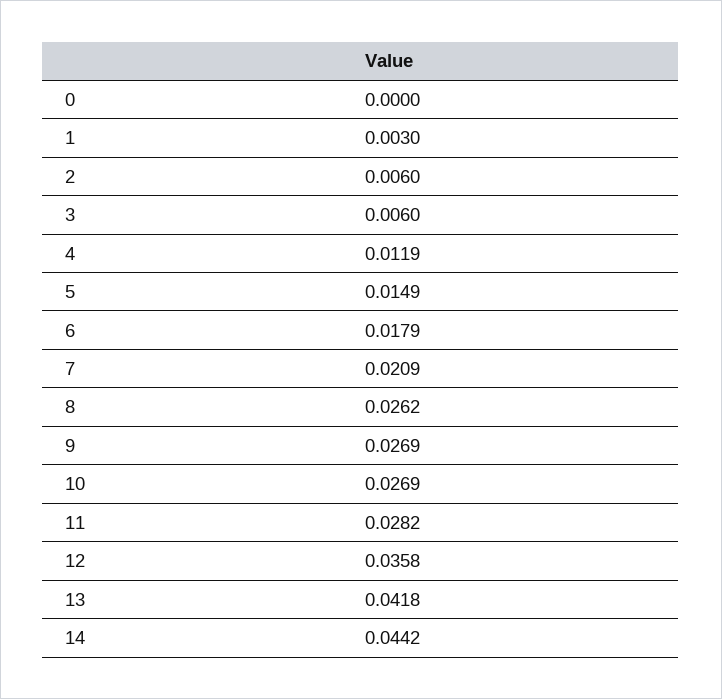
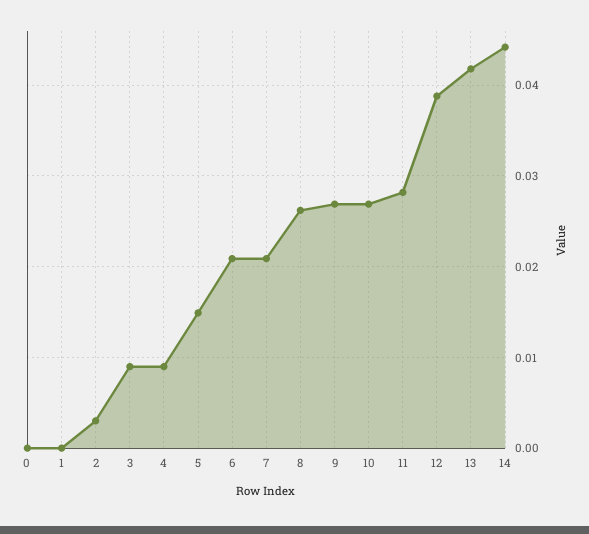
1: 0.003 -> 0
2: 0.006 -> 0.003
3: 0.006 -> 0.009
4: 0.0119 -> 0.009
6: 0.0179 -> 0.021
12: 0.0358 -> 0.039

